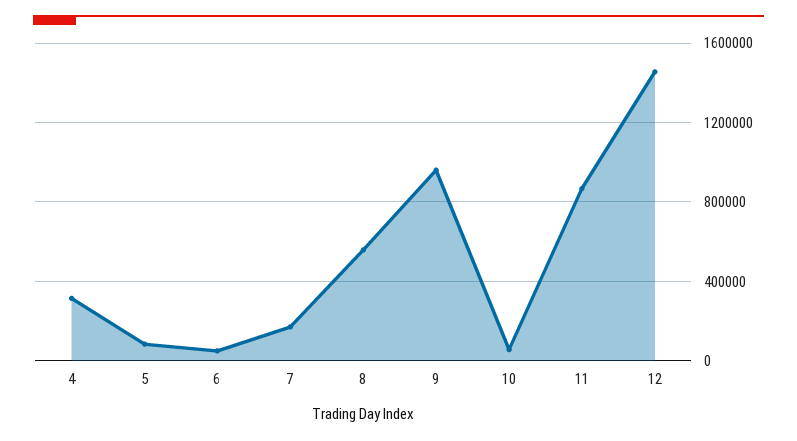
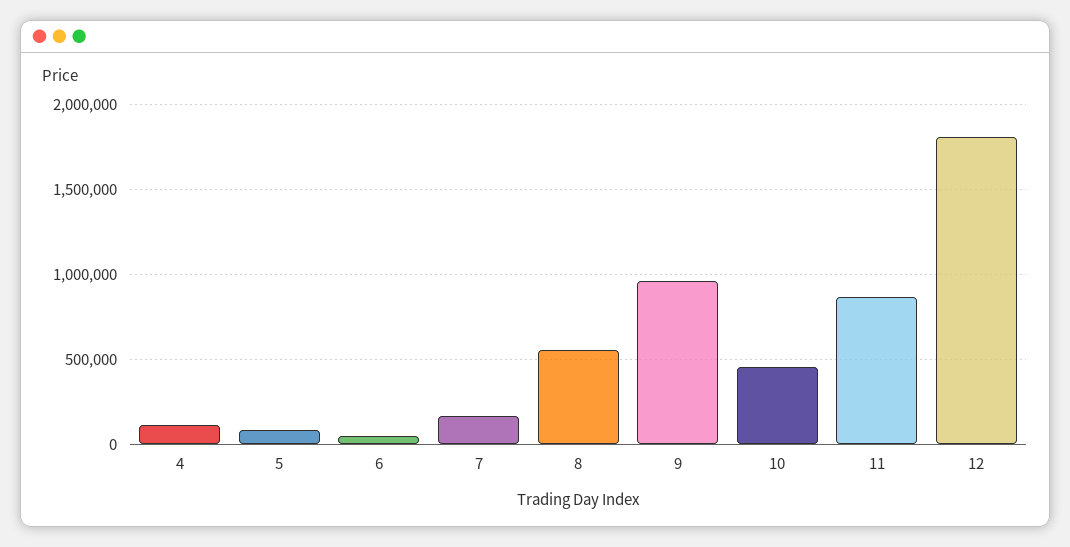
4: 300000 -> 100000
10: 50000 -> 450000
12: 1450000 -> 1800000

